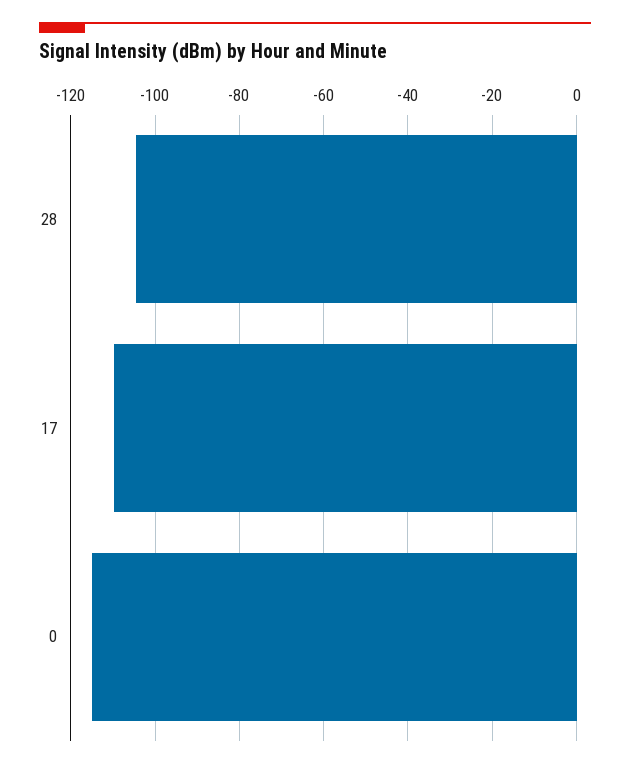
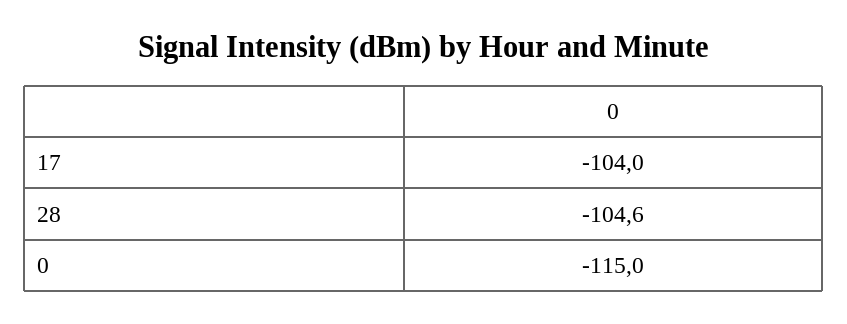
17: -110 -> -104

